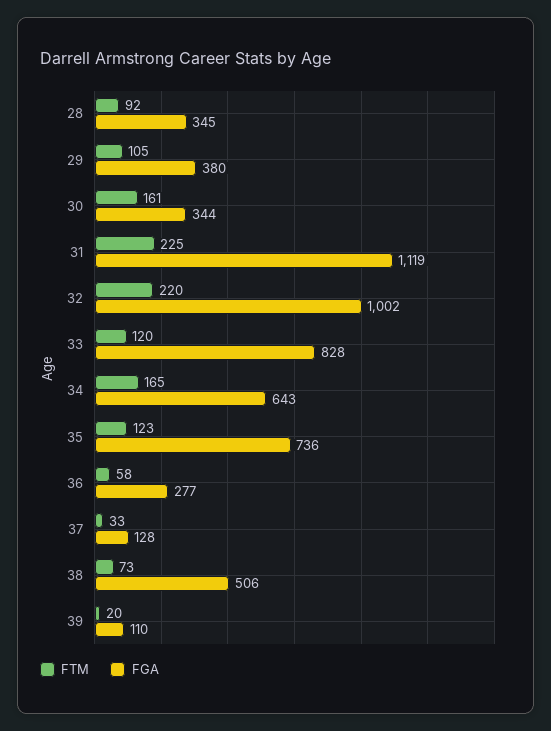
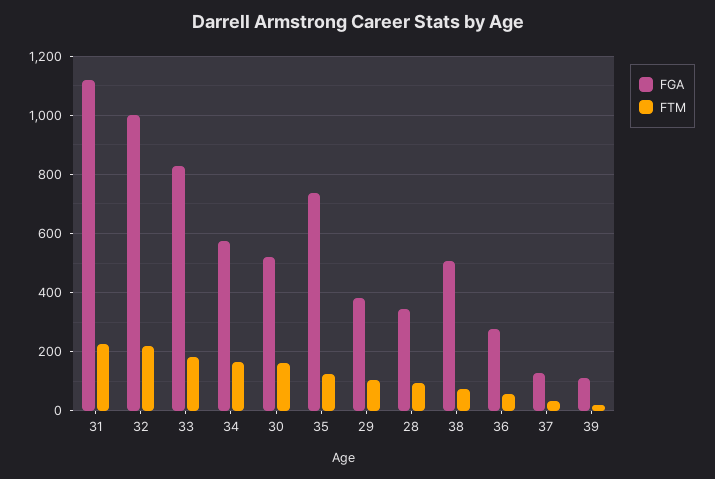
FGA, 30: 344 -> 525
FTM, 33: 120 -> 175
FGA, 34: 643 -> 575

